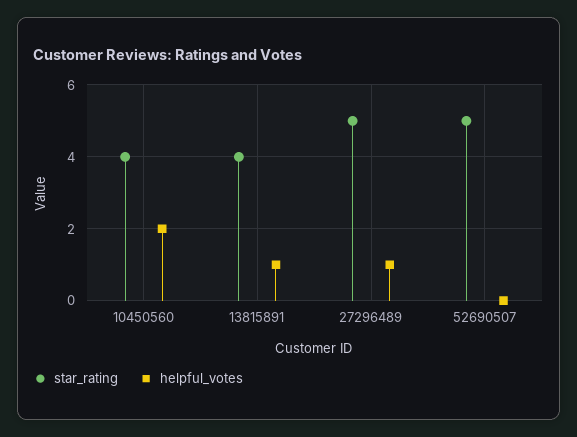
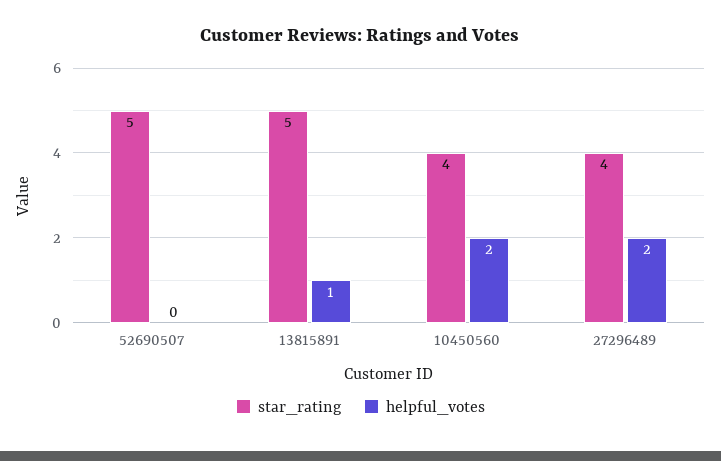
star_rating, 13815891: 4 -> 5
star_rating, 27296489: 5 -> 4
helpful_votes, 27296489: 1 -> 2

